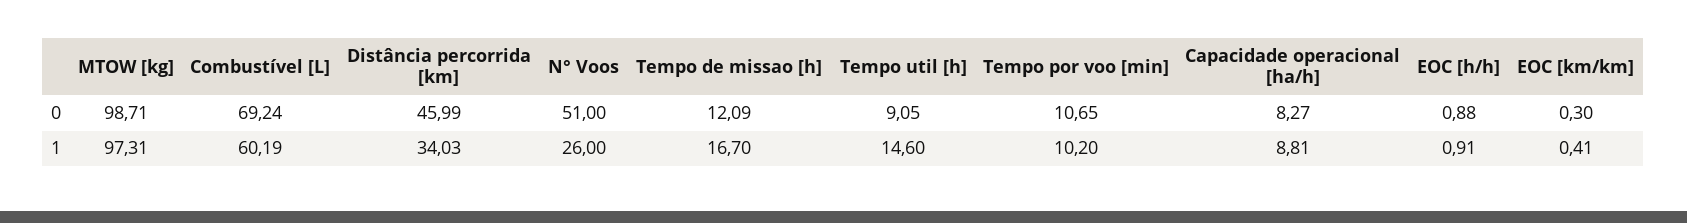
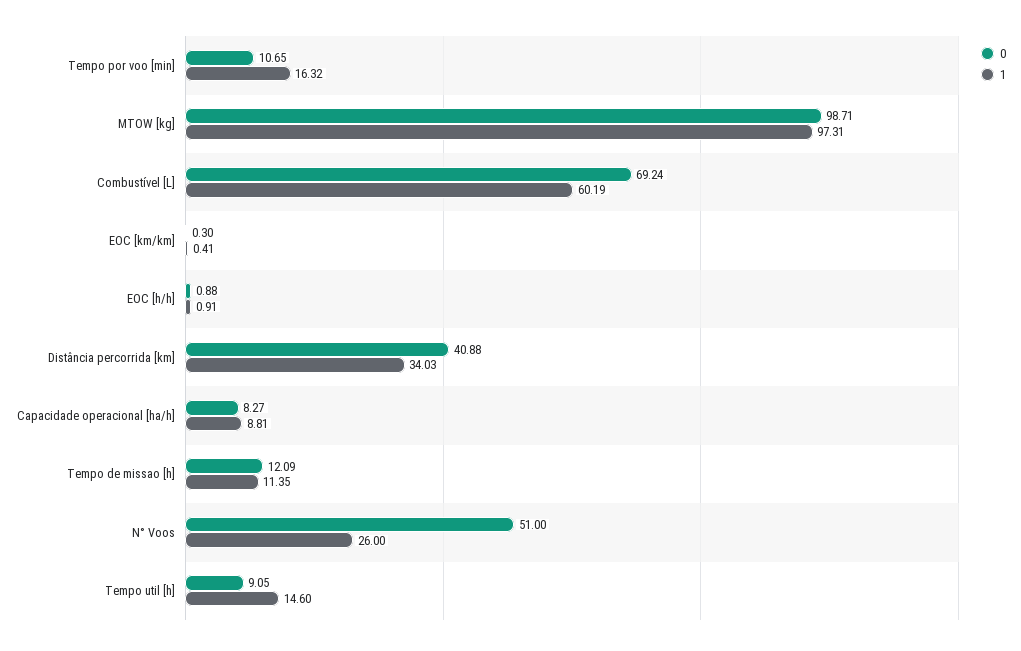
0, Distância percorrida [km]: 45.99 -> 40.88
1, Tempo de missao [h]: 16.7 -> 11.35
1, Tempo por voo [min]: 10.2 -> 16.32

